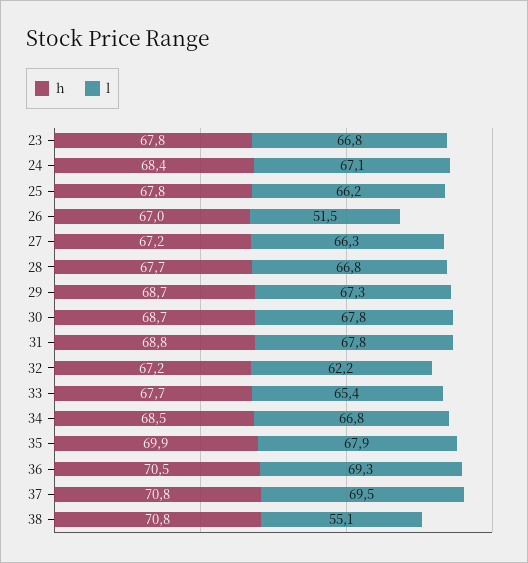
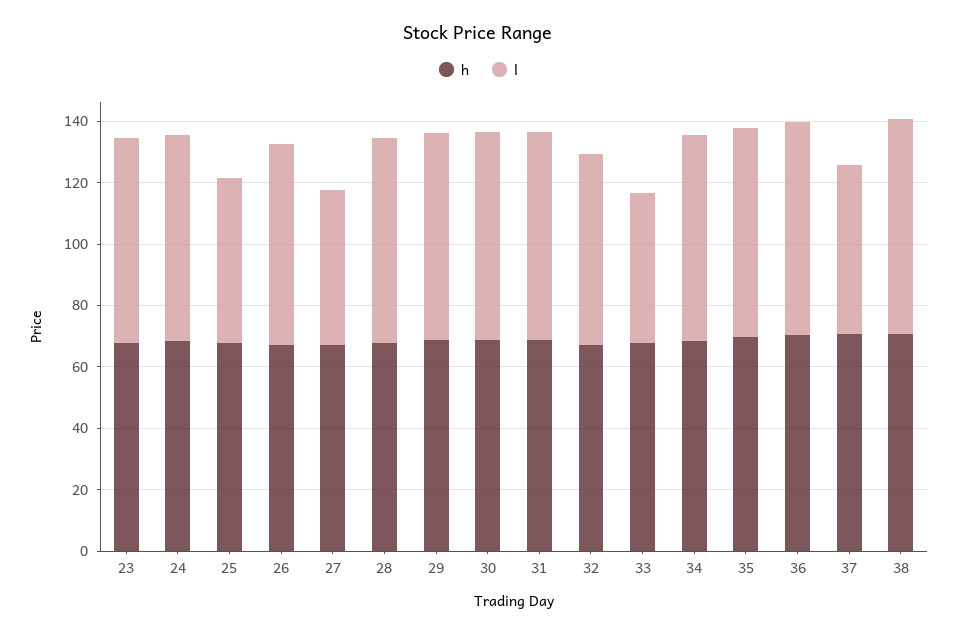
l, 25: 66.2 -> 55
l, 26: 51.5 -> 65
l, 27: 66.3 -> 50
l, 33: 65.4 -> 50
l, 37: 69.5 -> 55
l, 38: 55.1 -> 70

